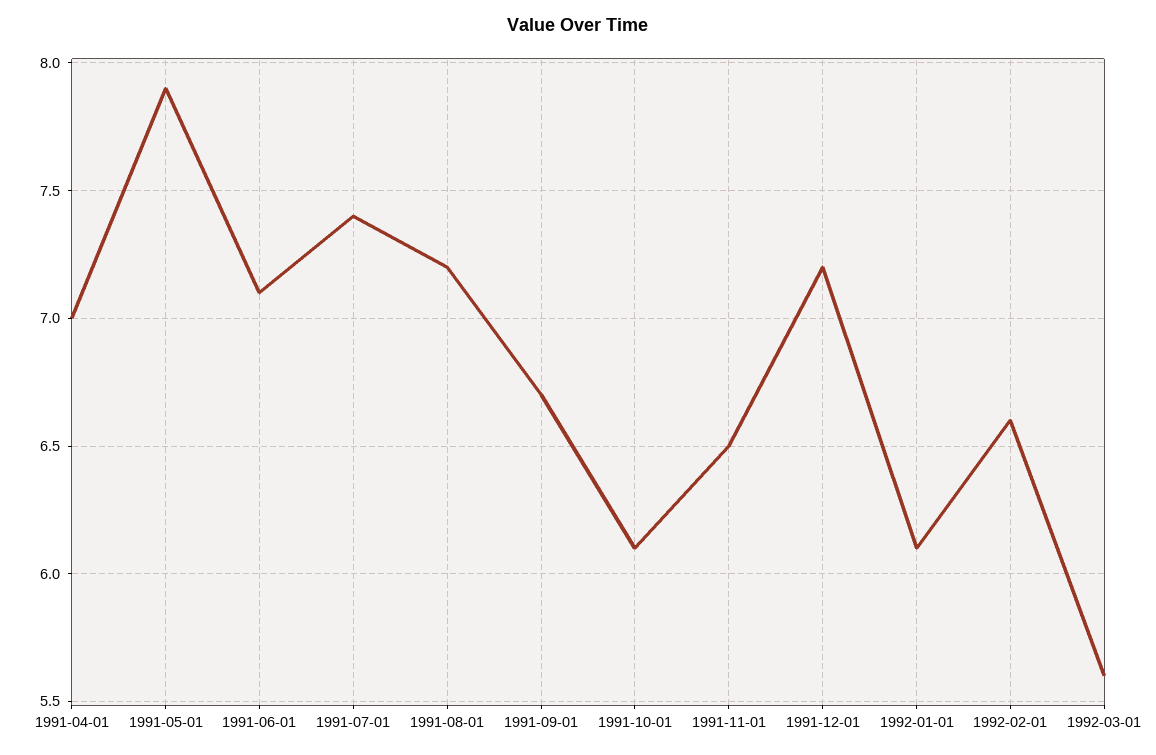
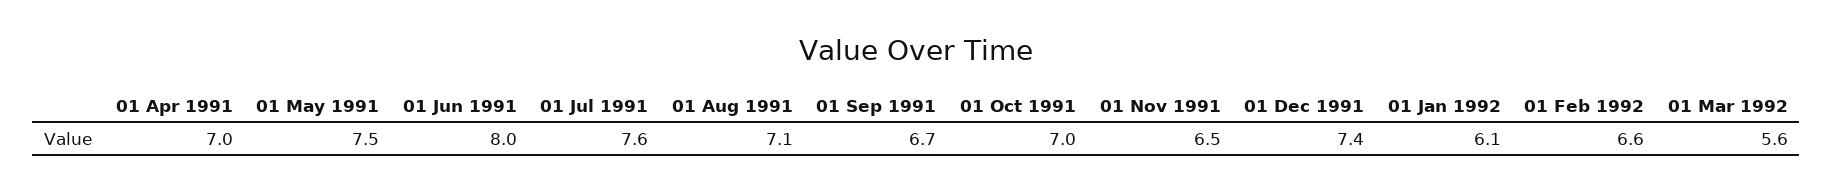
1991-05-01: 7.9 -> 7.5
1991-06-01: 7.1 -> 8
1991-07-01: 7.4 -> 7.6
1991-08-01: 7.2 -> 7.1
1991-10-01: 6.1 -> 7
1991-12-01: 7.2 -> 7.4

